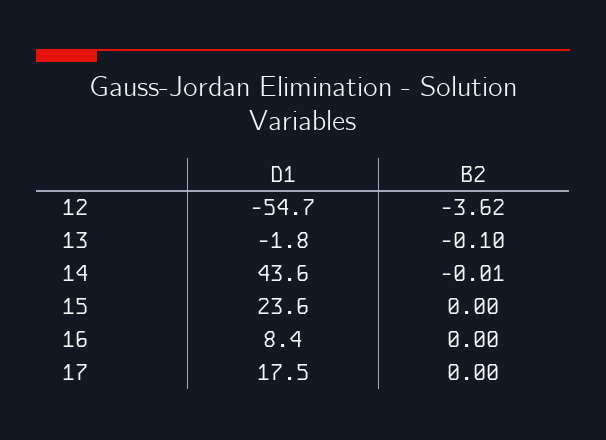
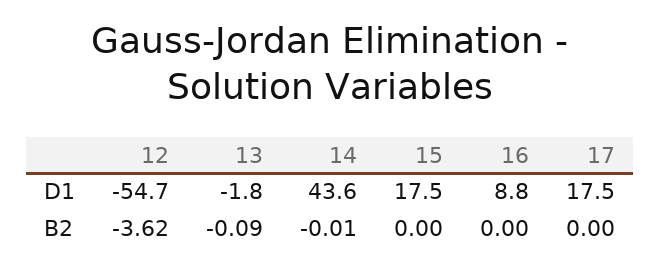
B2, 13: -0.1 -> -0.09
D1, 15: 23.6 -> 17.5
D1, 16: 8.4 -> 8.8

